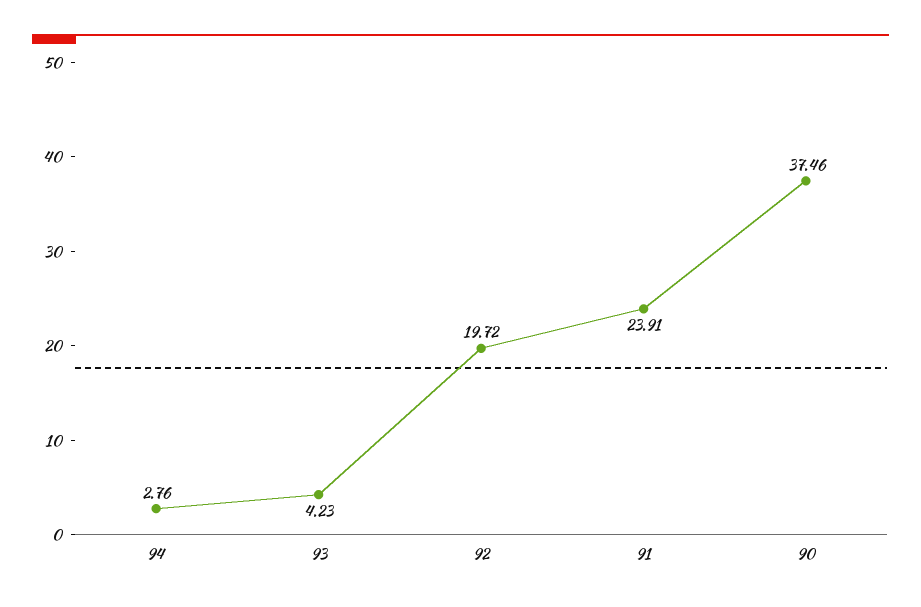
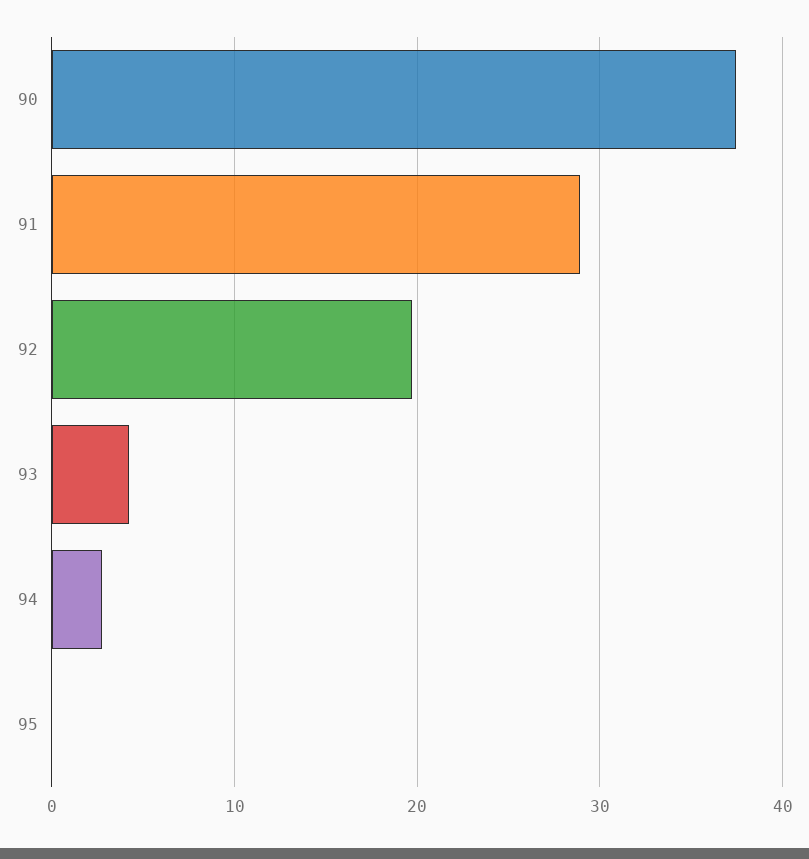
91: 23.91 -> 29
95: none -> 0

